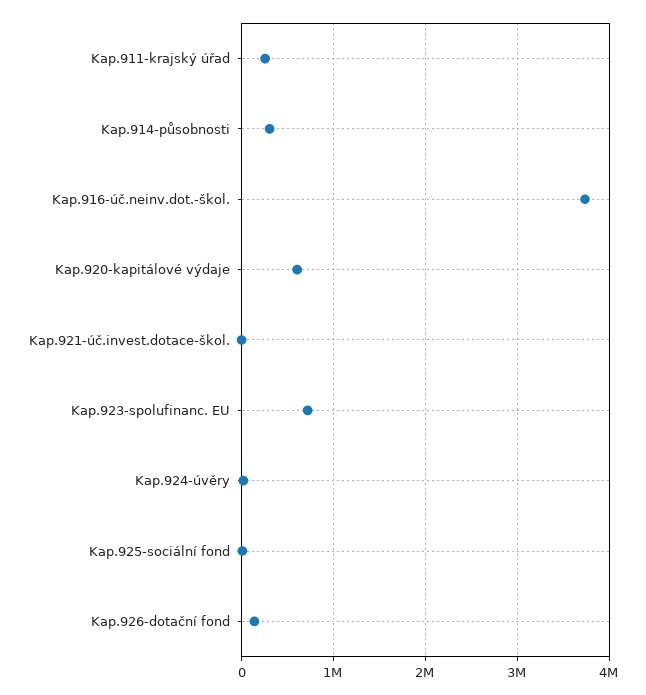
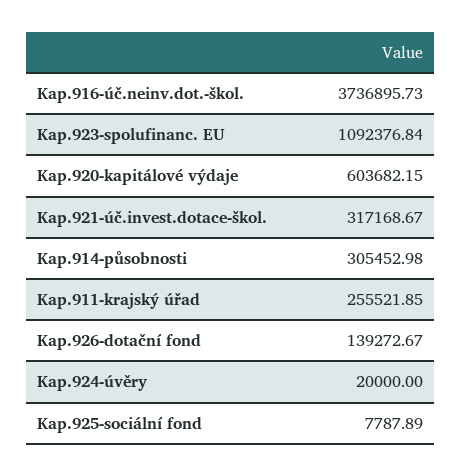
Kap.921-úč.invest.dotace-škol.: 0 -> 317168.67
Kap.923-spolufinanc. EU: 700000 -> 1092376.84

